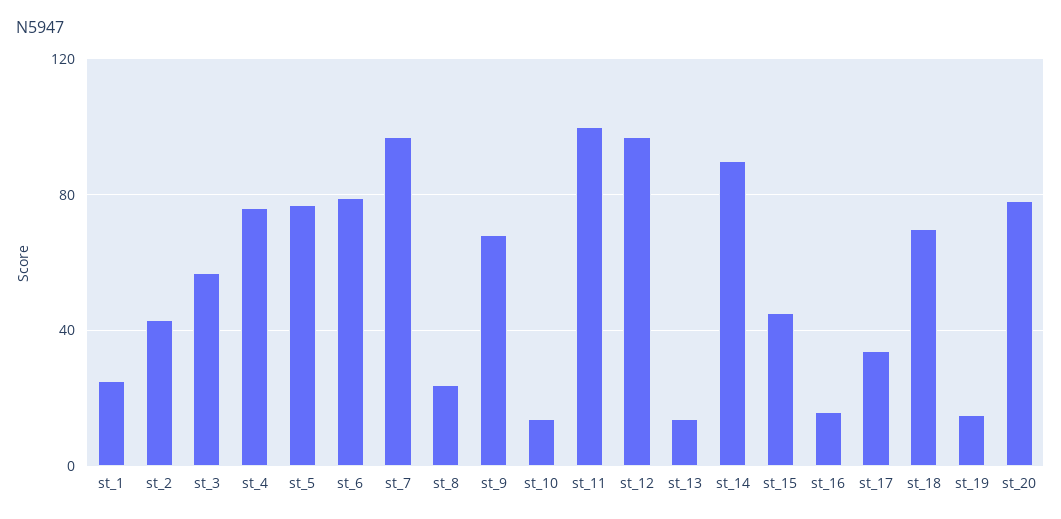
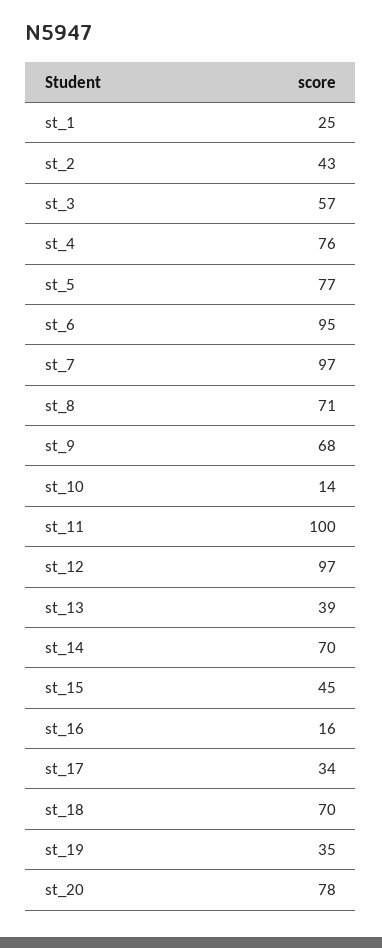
st_6: 80 -> 95
st_8: 25 -> 71
st_13: 15 -> 39
st_14: 90 -> 70
st_19: 15 -> 35

